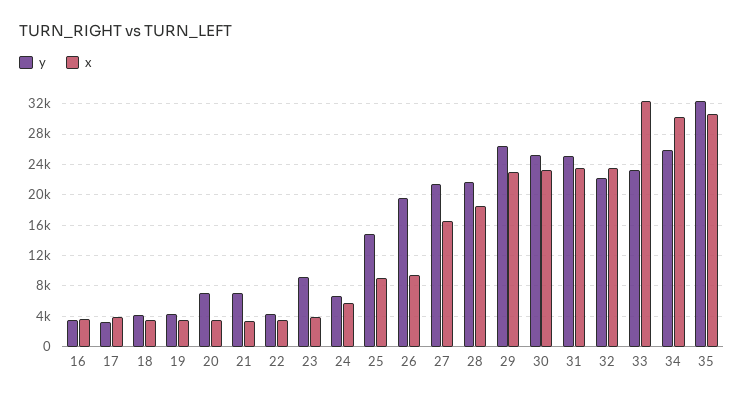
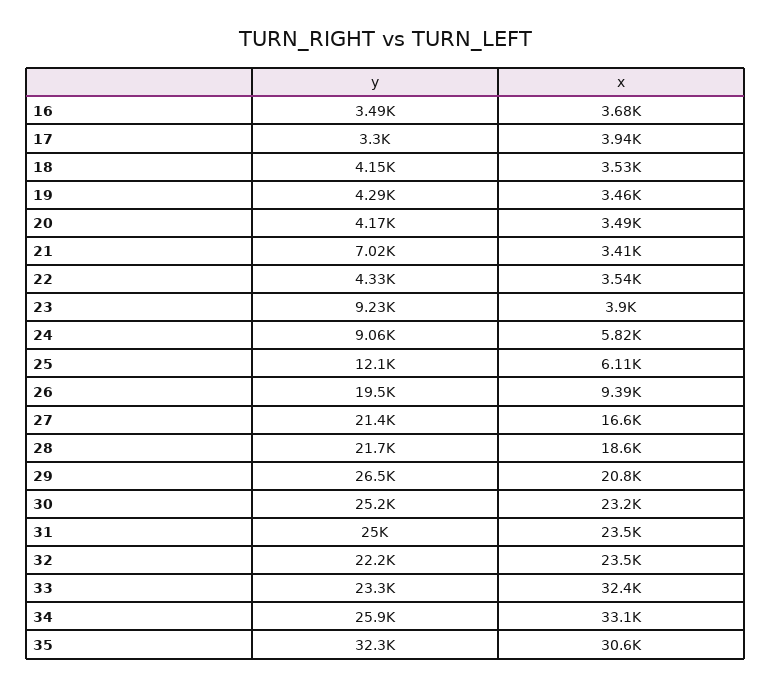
y, 20: 7000 -> 4170
y, 24: 7000 -> 9060
y, 25: 15000 -> 12100
x, 25: 9000 -> 6110
x, 29: 23000 -> 20800
x, 34: 30000 -> 33100

